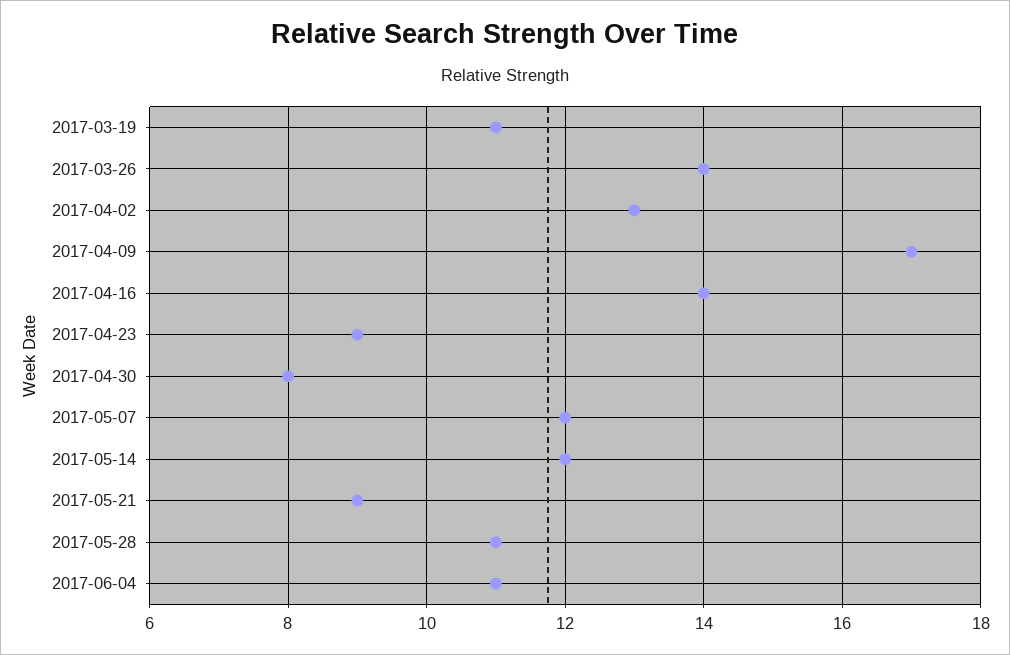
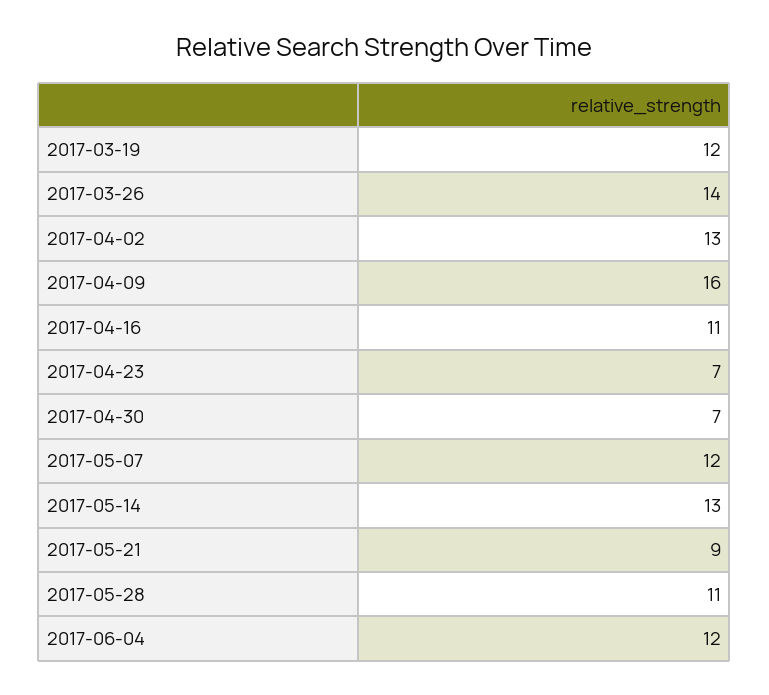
2017-03-19: 11 -> 12
2017-04-09: 17 -> 16
2017-04-16: 14 -> 11
2017-04-23: 9 -> 7
2017-04-30: 8 -> 7
2017-05-14: 12 -> 13
2017-06-04: 11 -> 12

